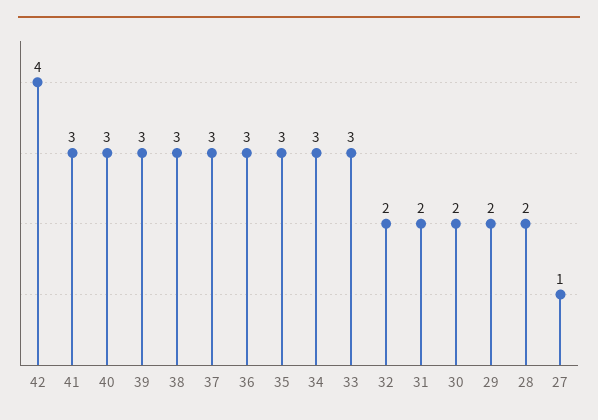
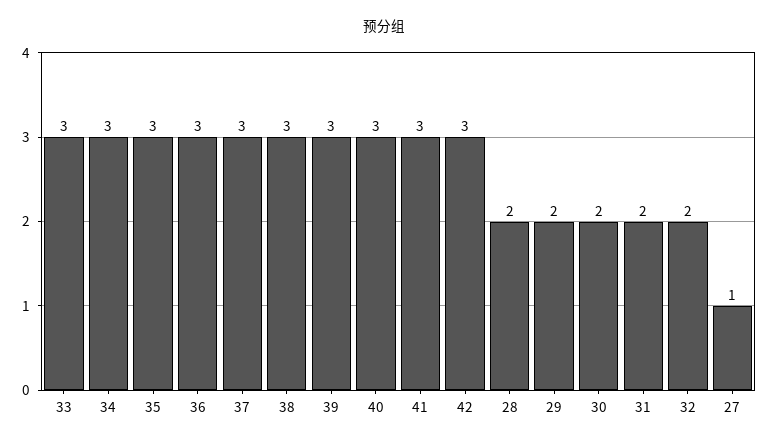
42: 4 -> 3

